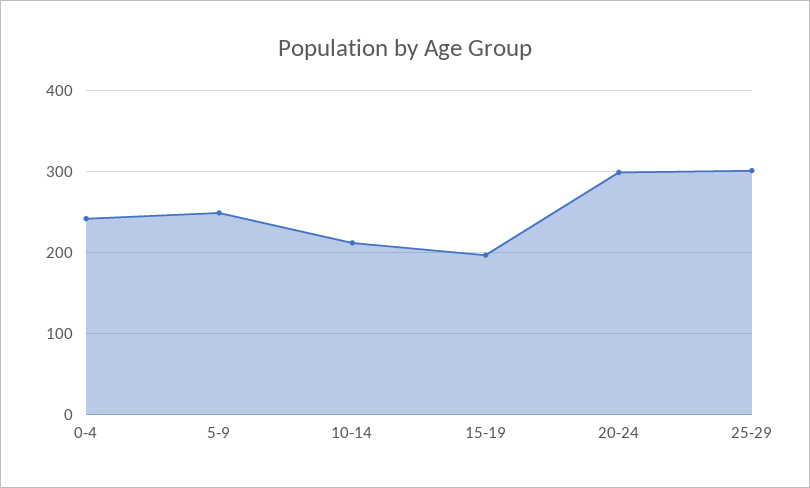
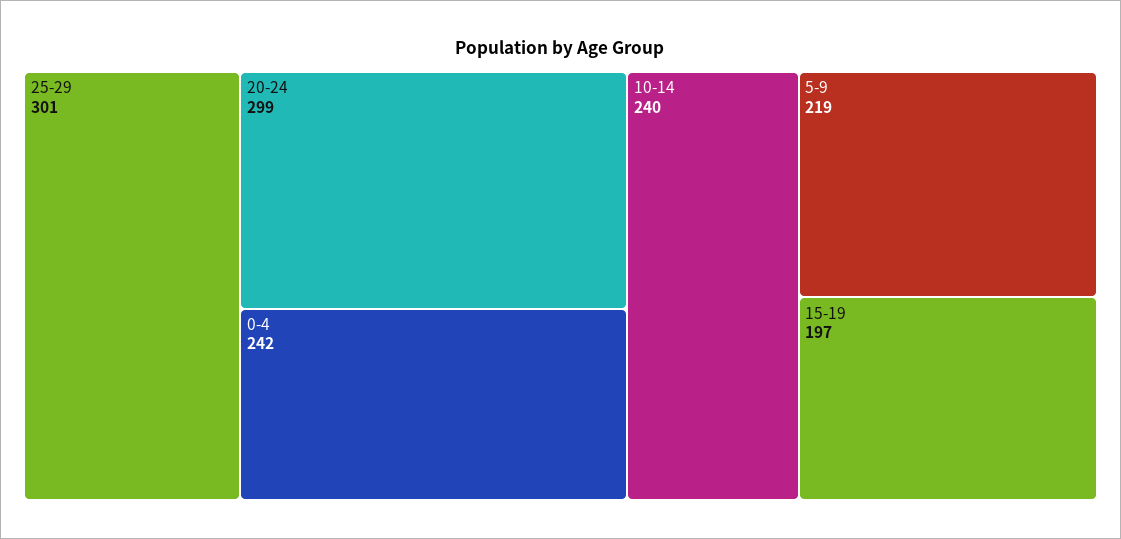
5-9: 250 -> 219
10-14: 210 -> 240

